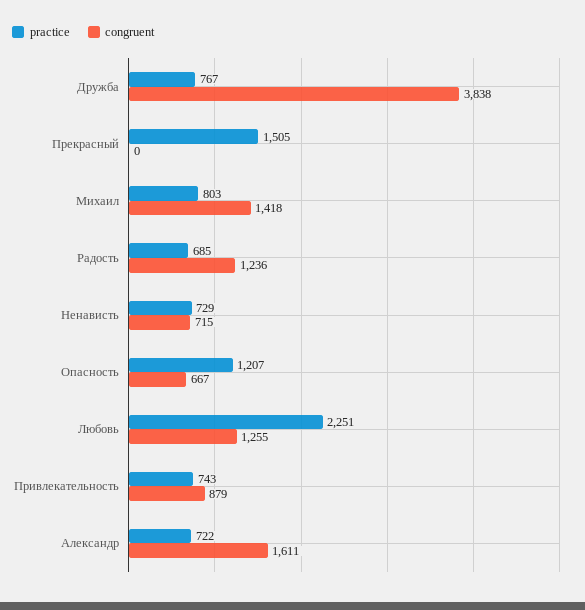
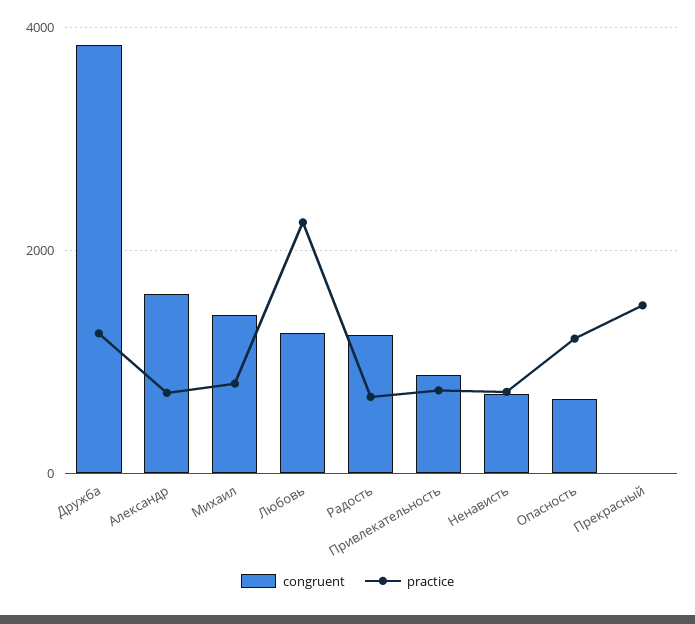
practice, Дружба: 767 -> 1200

